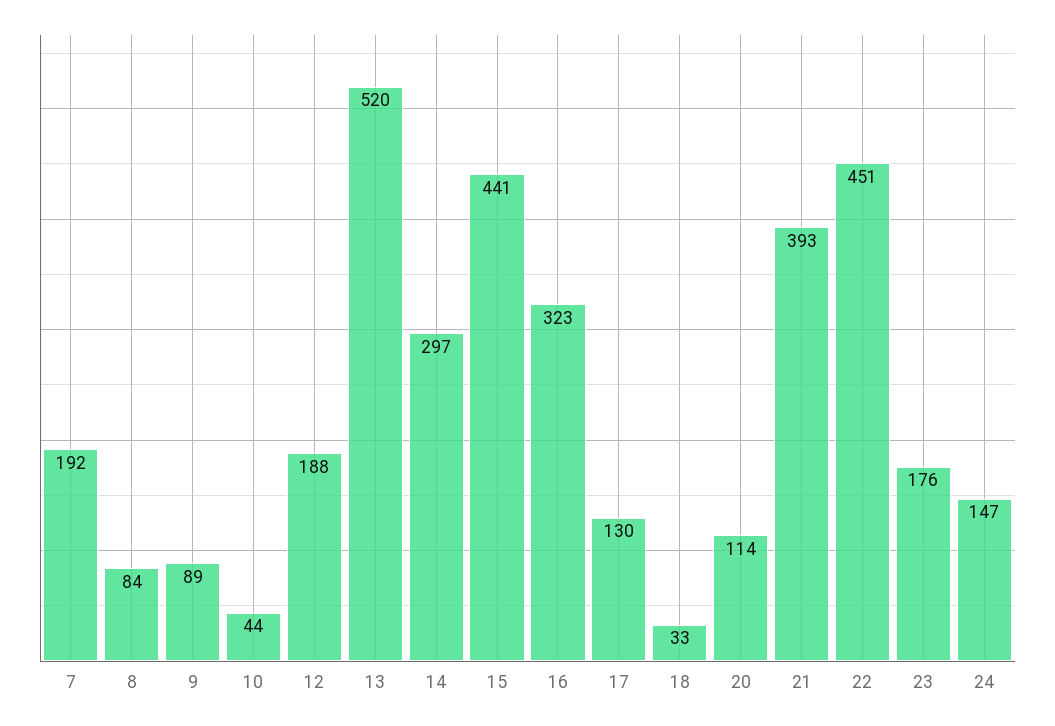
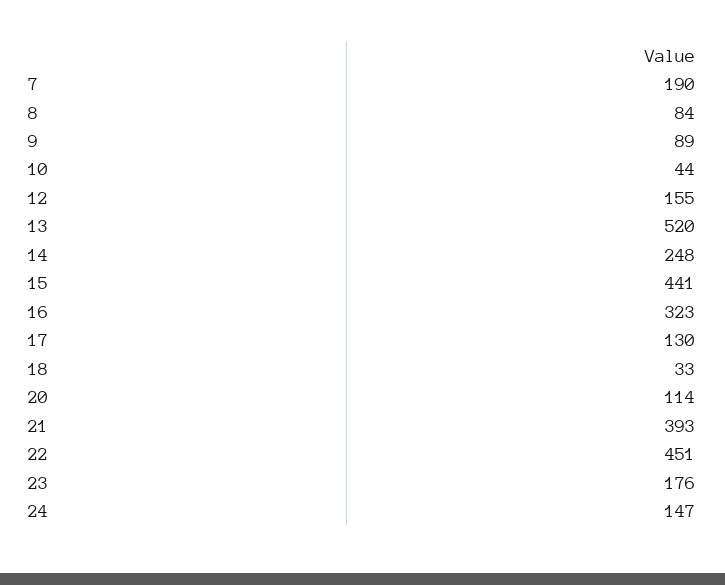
7: 192 -> 190
12: 188 -> 155
14: 297 -> 248

